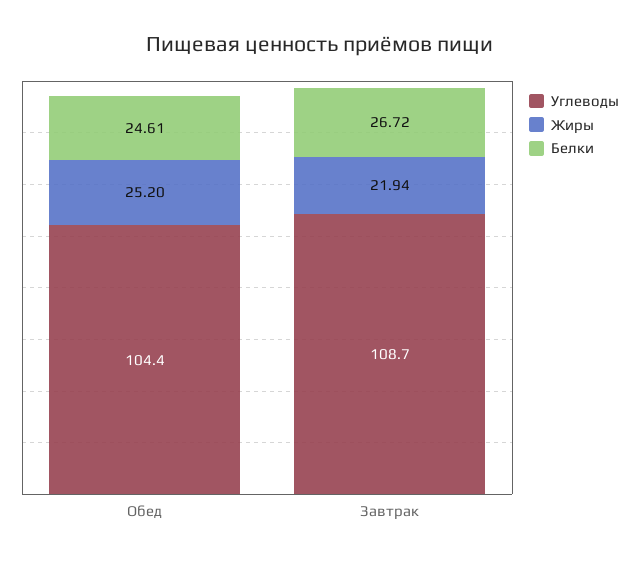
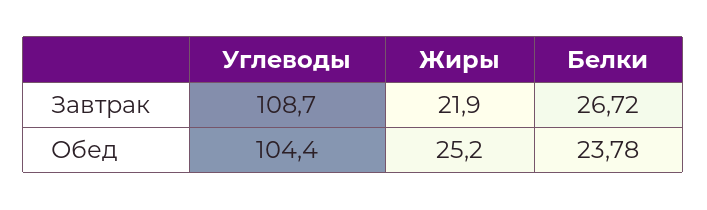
Белки, Обед: 24.61 -> 23.78

